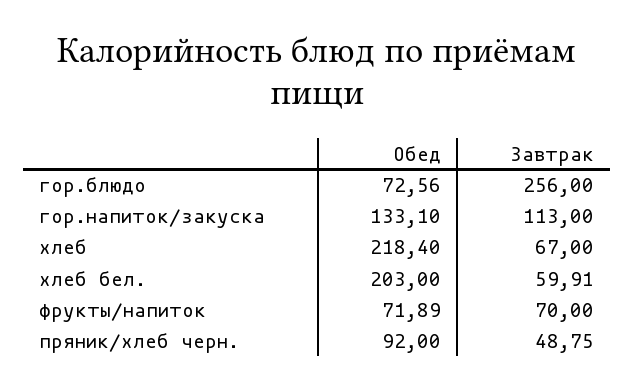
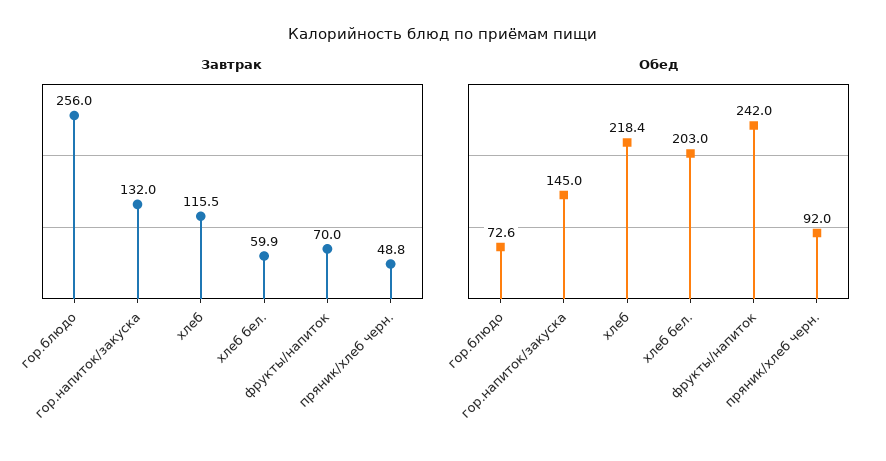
Обед, гор.напиток/закуска: 133.1 -> 145
Завтрак, гор.напиток/закуска: 113 -> 132
Завтрак, хлеб: 67 -> 115.5
Обед, фрукты/напиток: 71.89 -> 242

